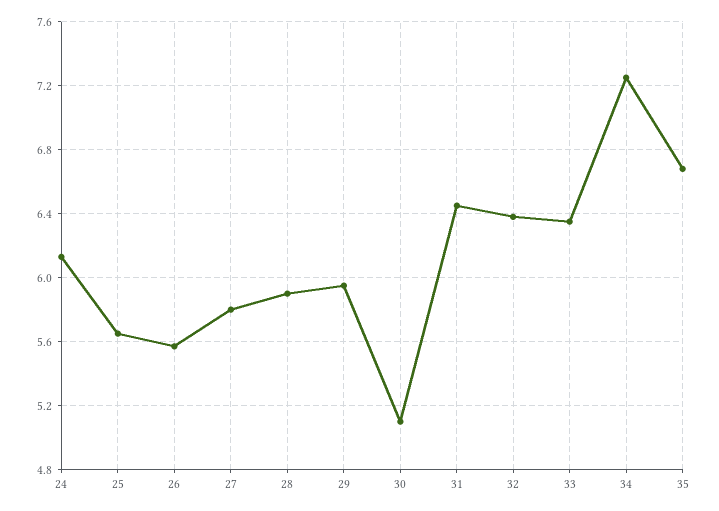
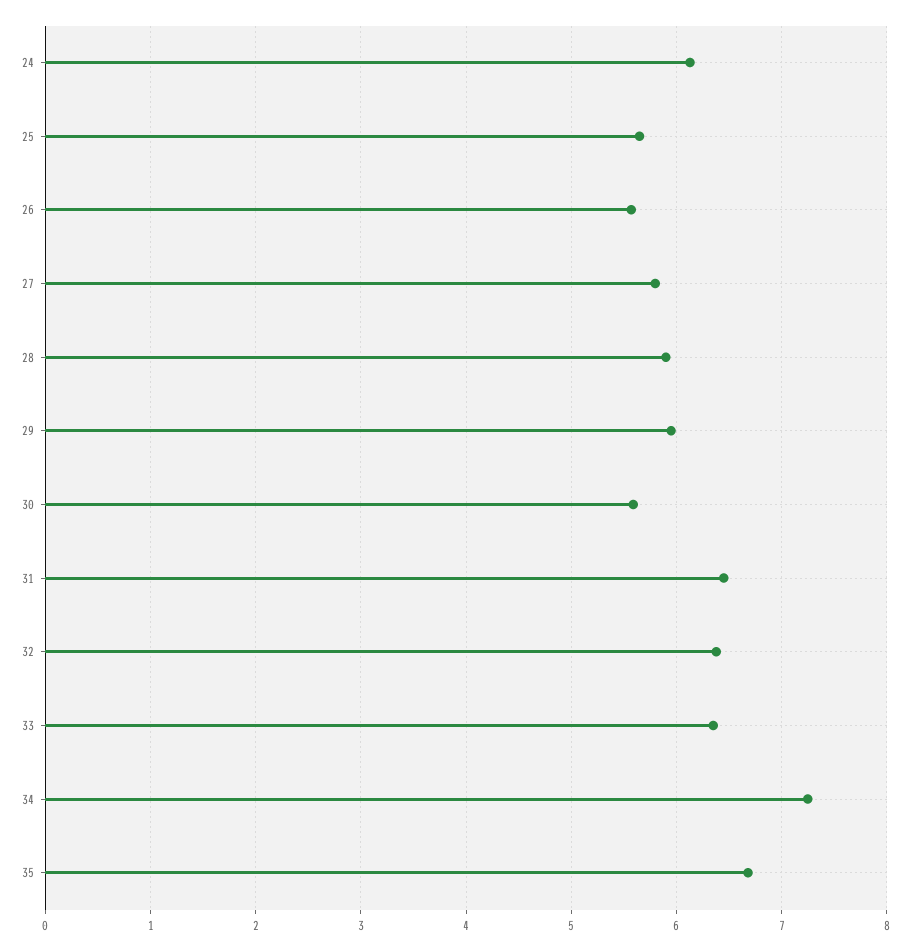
30: 5.1 -> 5.6

